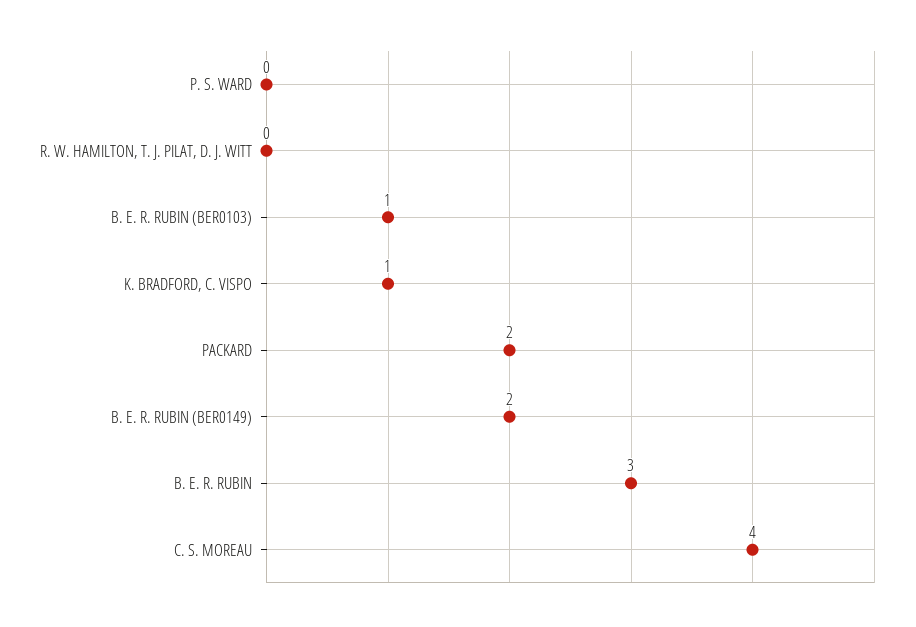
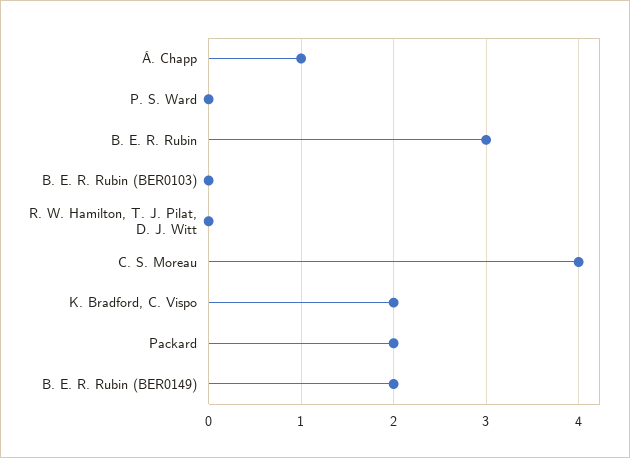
B. E. R. RUBIN (BER0103): 1 -> 0
K. BRADFORD, C. VISPO: 1 -> 2
Á. Chapp: none -> 1

